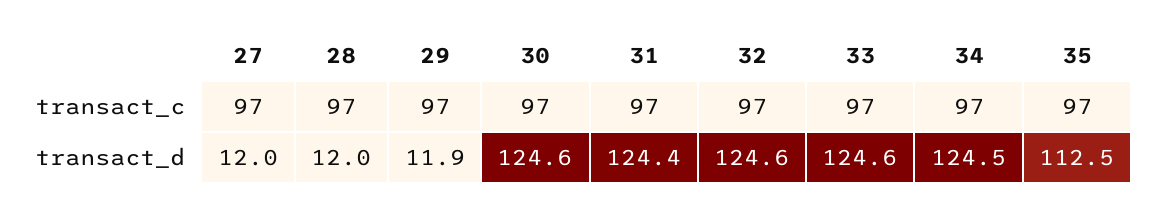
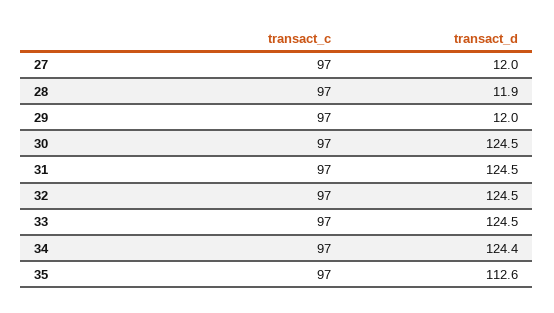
28, transact_d: 12 -> 11.9
29, transact_d: 11.9 -> 12
30, transact_d: 124.6 -> 124.5
31, transact_d: 124.4 -> 124.5
32, transact_d: 124.6 -> 124.5
33, transact_d: 124.6 -> 124.5
34, transact_d: 124.5 -> 124.4
35, transact_d: 112.5 -> 112.6

